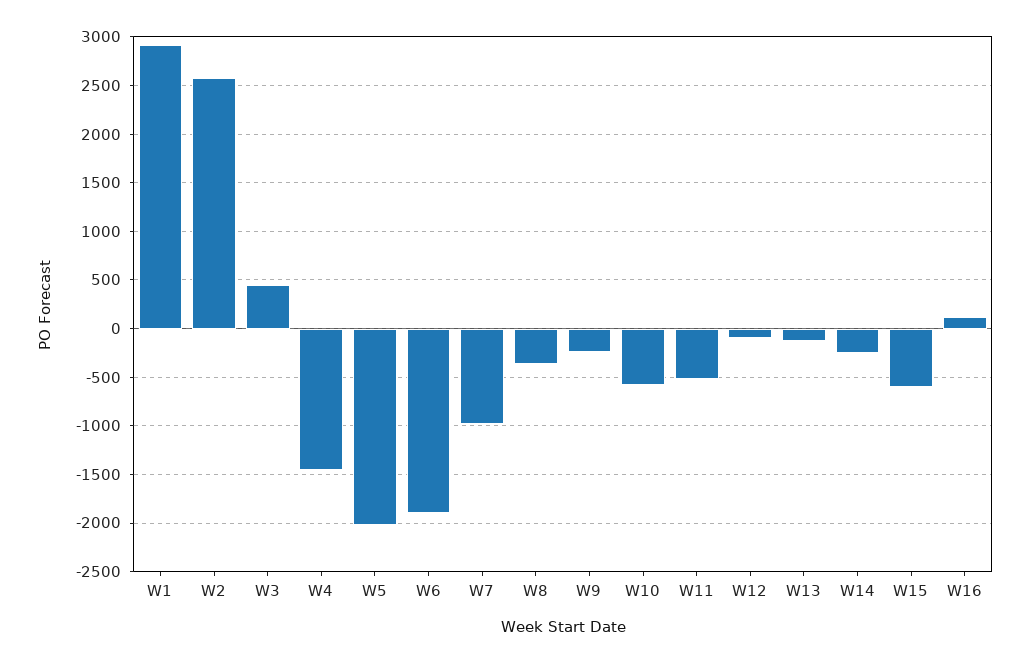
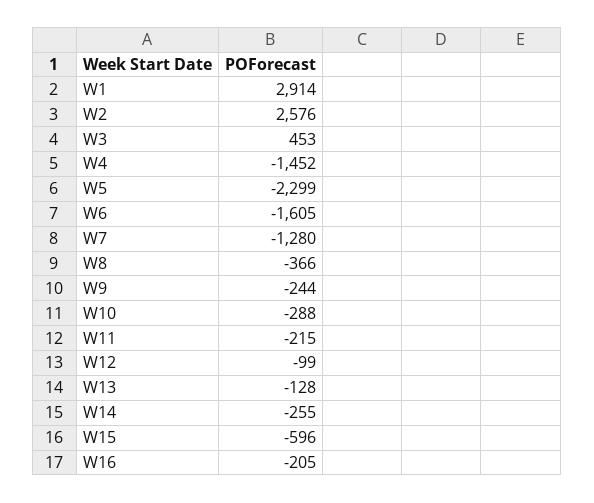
W5: -2000 -> -2299
W6: -1900 -> -1605
W7: -1000 -> -1280
W10: -600 -> -288
W11: -500 -> -215
W16: 100 -> -205

